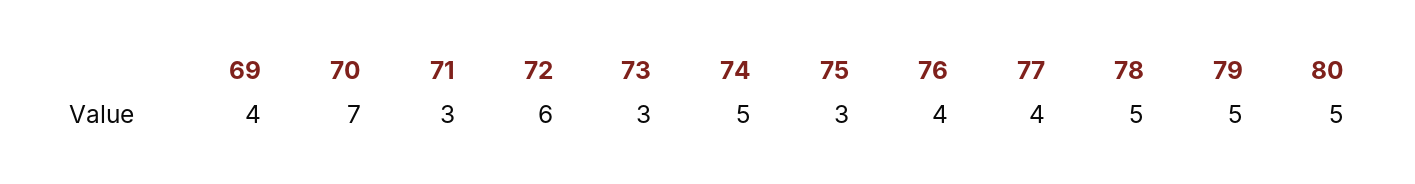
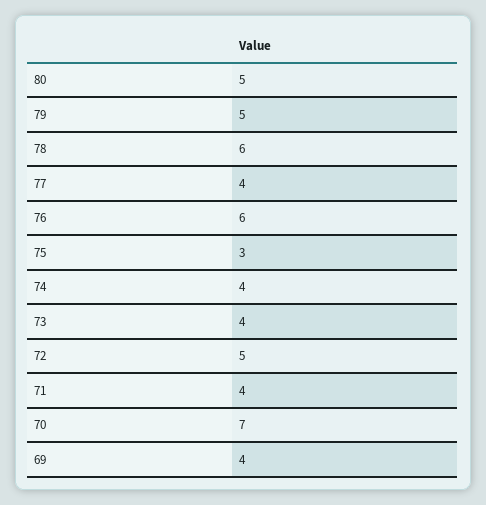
71: 3 -> 4
72: 6 -> 5
73: 3 -> 4
74: 5 -> 4
76: 4 -> 6
78: 5 -> 6

